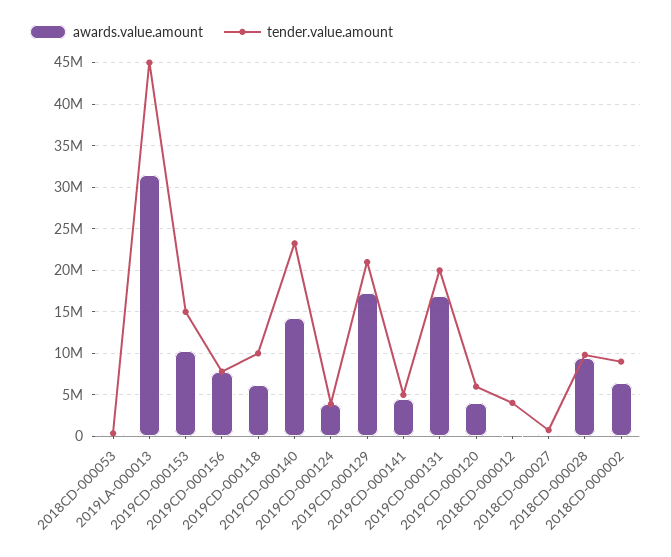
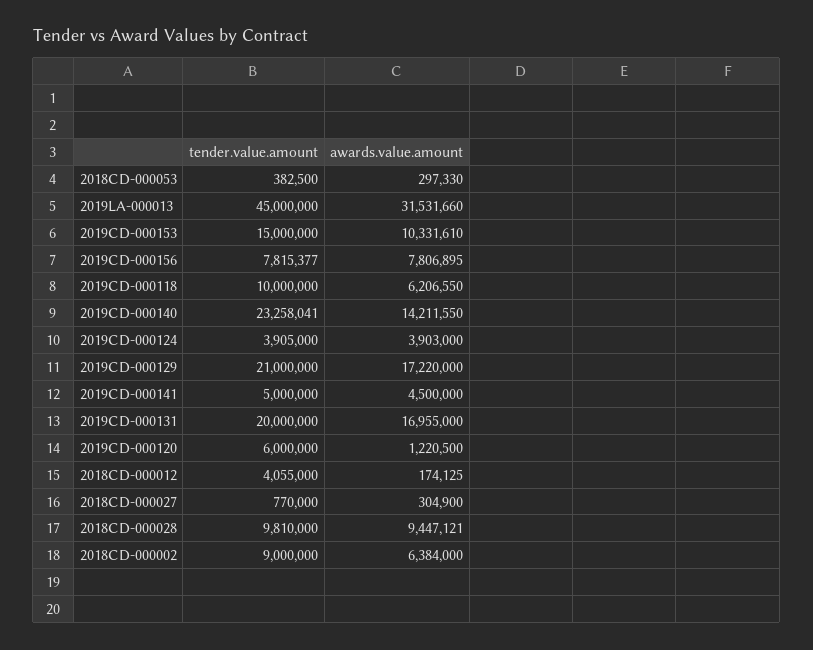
awards.value.amount, 2019CD-000120: 4000000 -> 1220500

